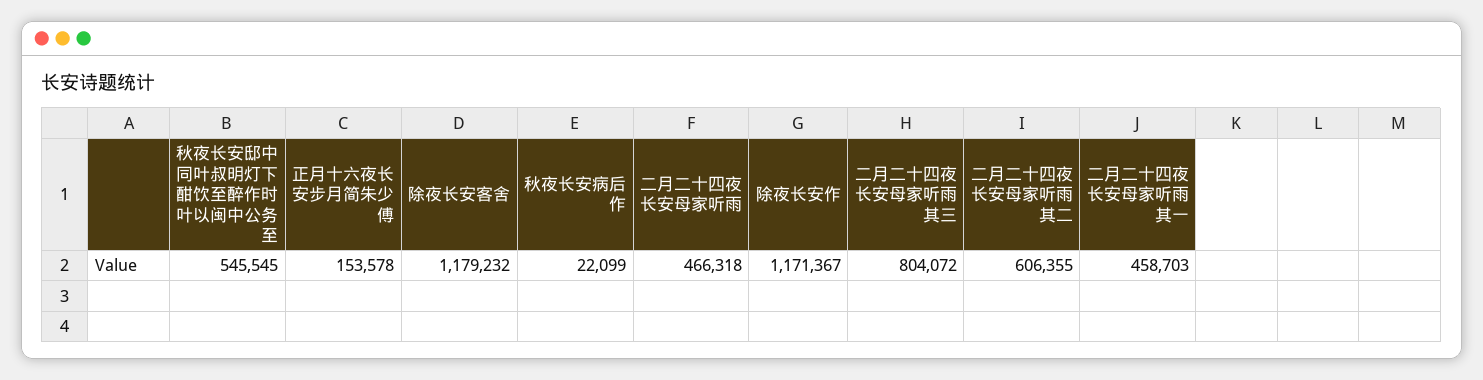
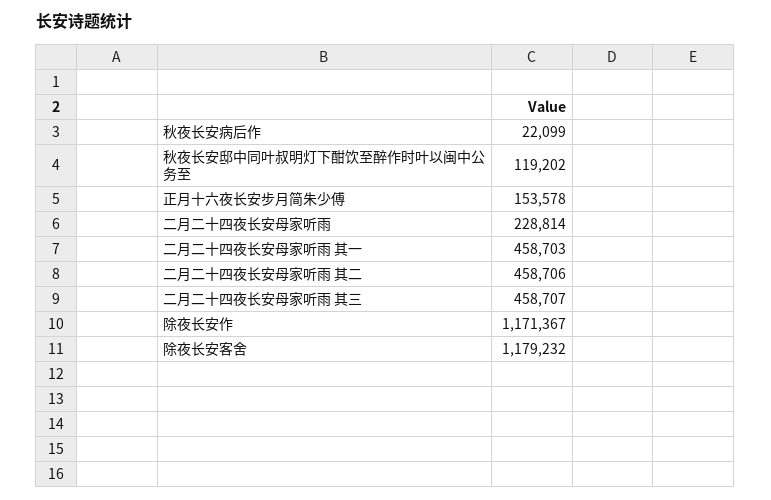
秋夜长安邸中同叶叔明灯下酣饮至醉作时叶以闽中公务至: 545545 -> 119202
二月二十四夜长安母家听雨: 466318 -> 228814
二月二十四夜长安母家听雨 其三: 804072 -> 458707
二月二十四夜长安母家听雨 其二: 606355 -> 458706

